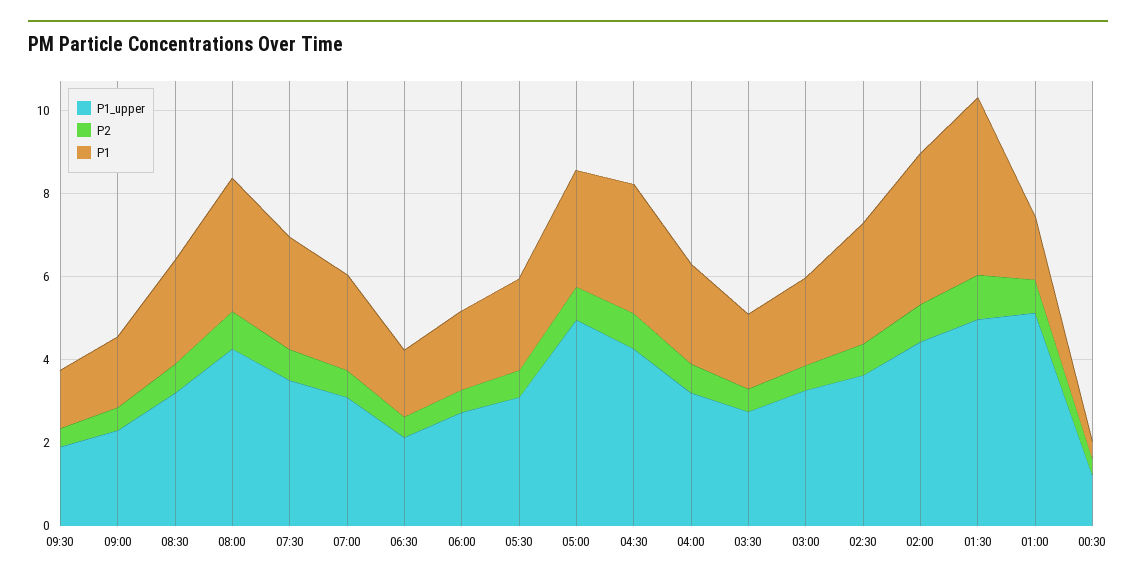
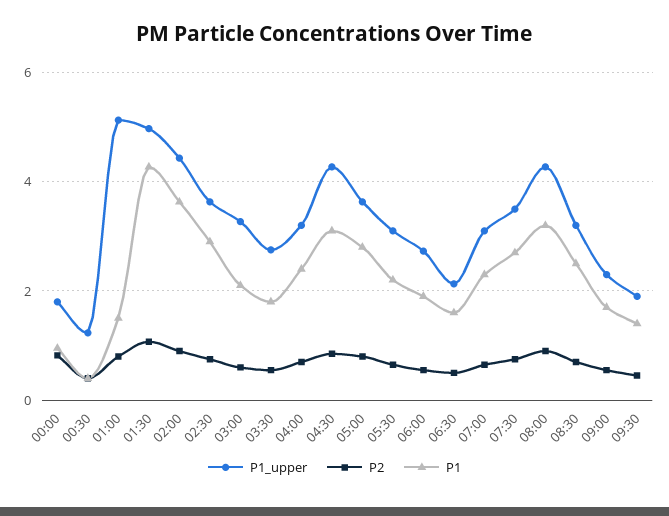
P1_upper, 05:00: 5 -> 3.6
P1_upper, 00:00: none -> 1.8
P2, 00:00: none -> 0.8
P1, 00:00: none -> 1

